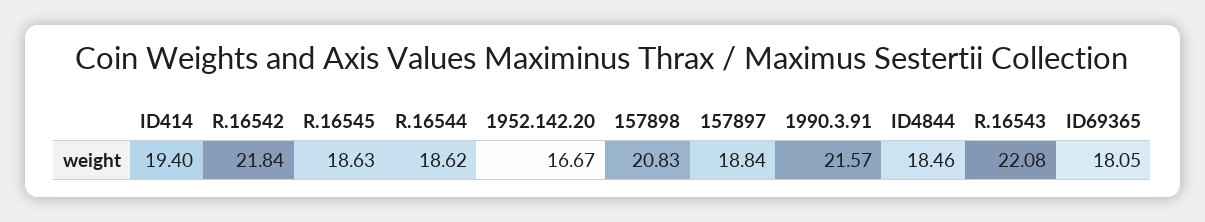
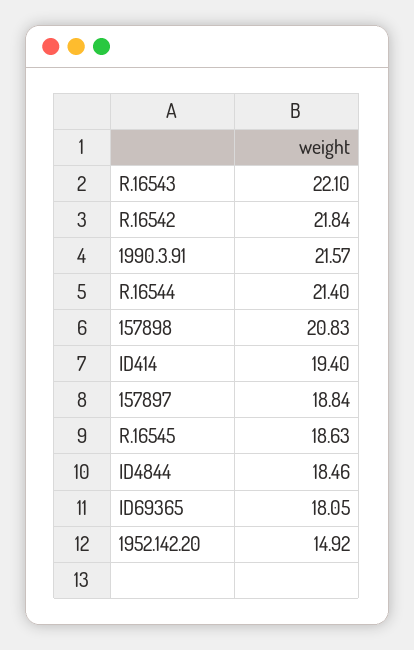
R.16544: 18.62 -> 21.4
1952.142.20: 16.67 -> 14.92
R.16543: 22.08 -> 22.1

